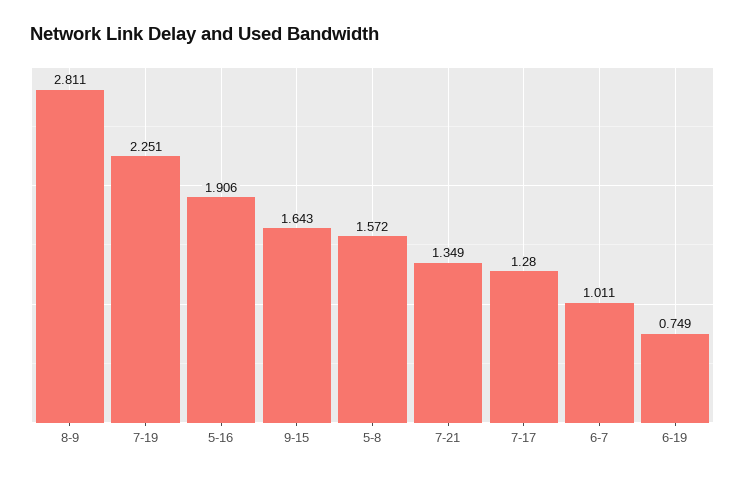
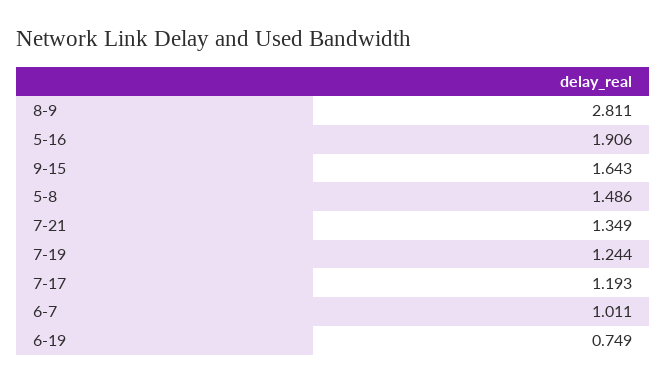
7-19: 2.251 -> 1.244
5-8: 1.572 -> 1.486
7-17: 1.28 -> 1.193

